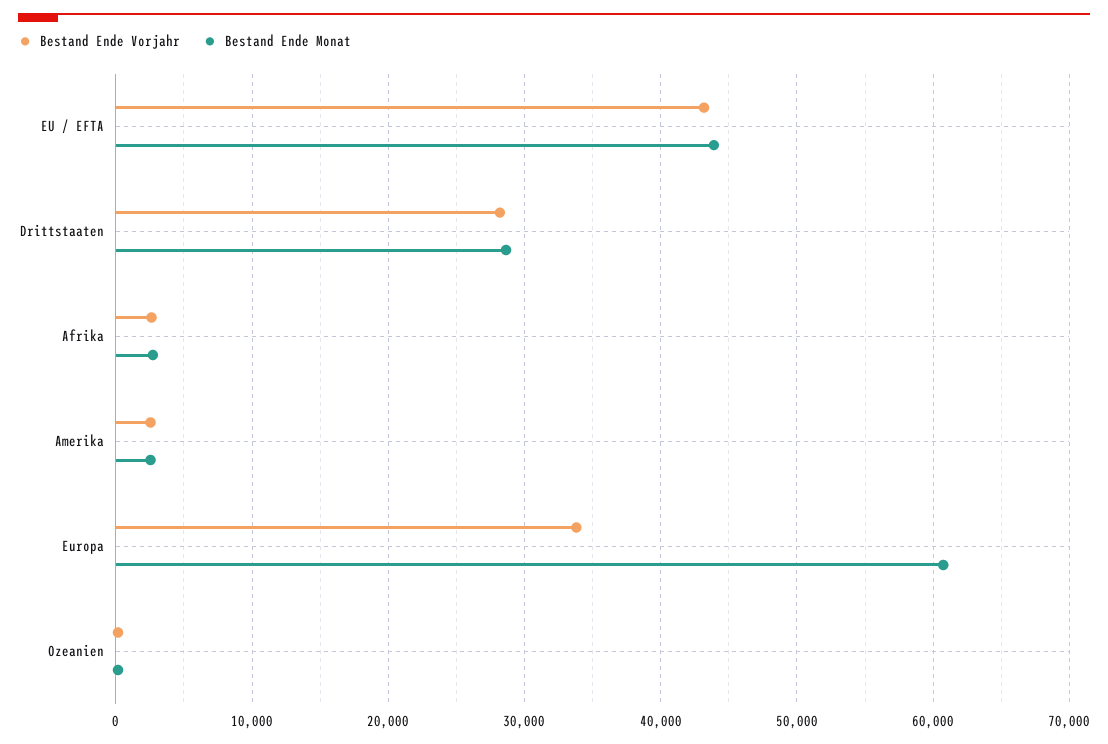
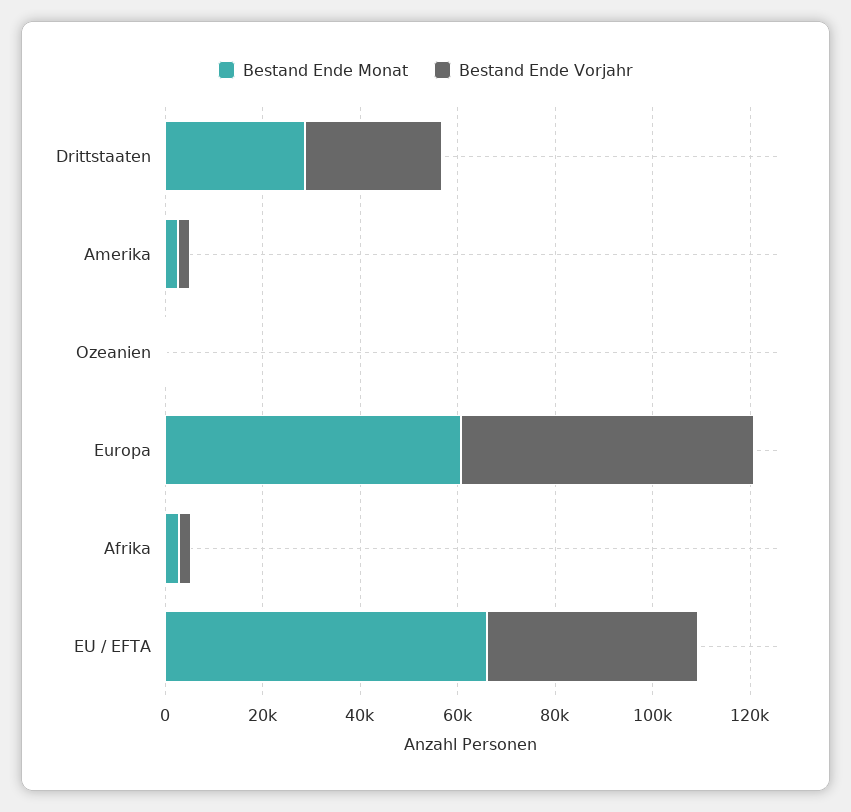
Bestand Ende Monat, EU / EFTA: 44000 -> 65000
Bestand Ende Vorjahr, Europa: 34000 -> 60000

